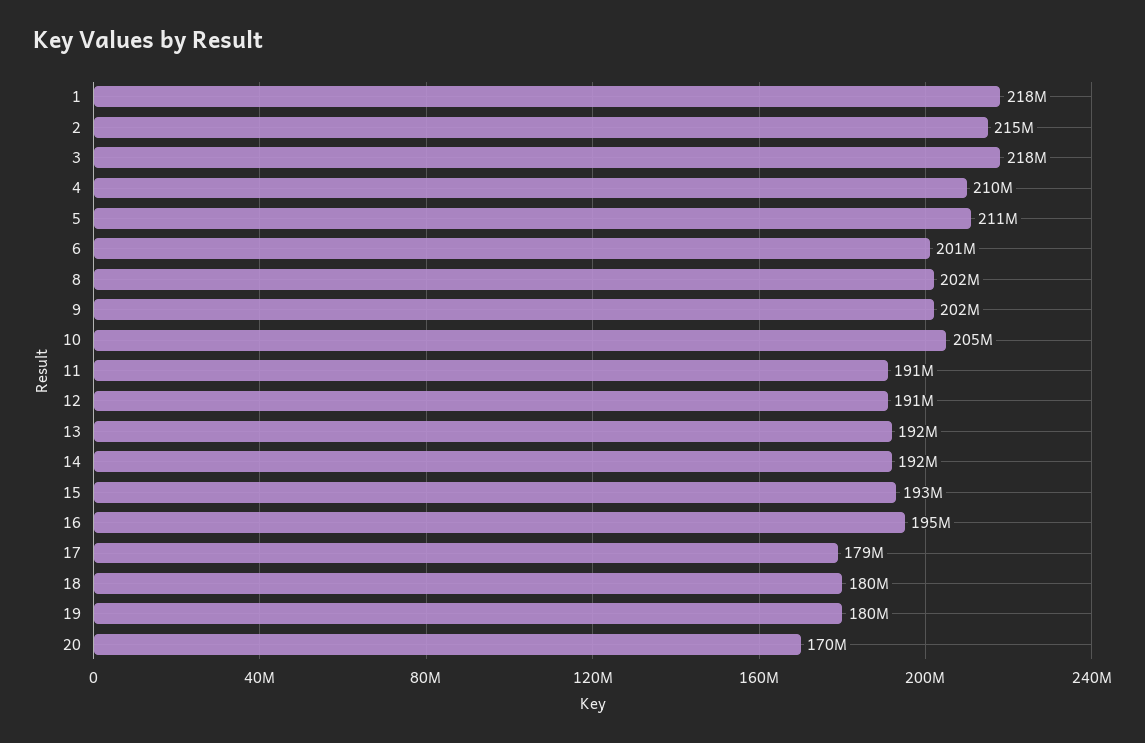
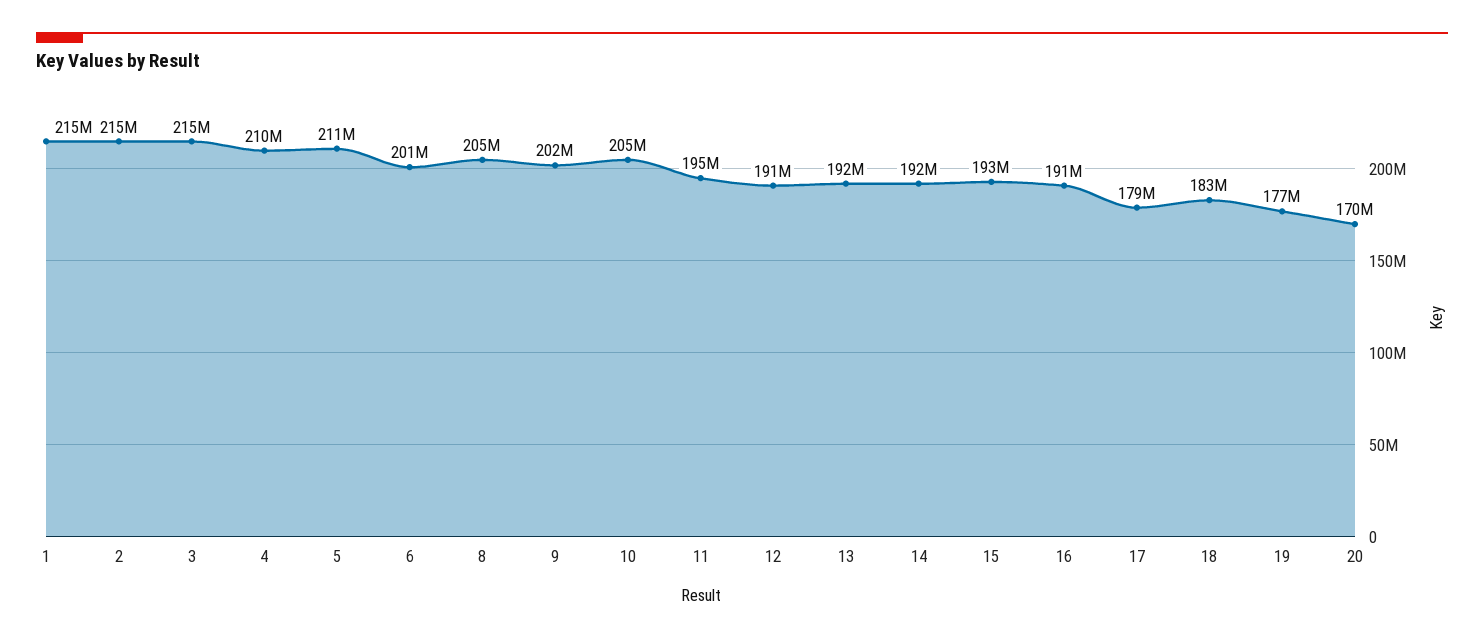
1: 218000000 -> 215000000
3: 218000000 -> 215000000
8: 202000000 -> 205000000
11: 191000000 -> 195000000
16: 195000000 -> 191000000
18: 180000000 -> 183000000
19: 180000000 -> 177000000

